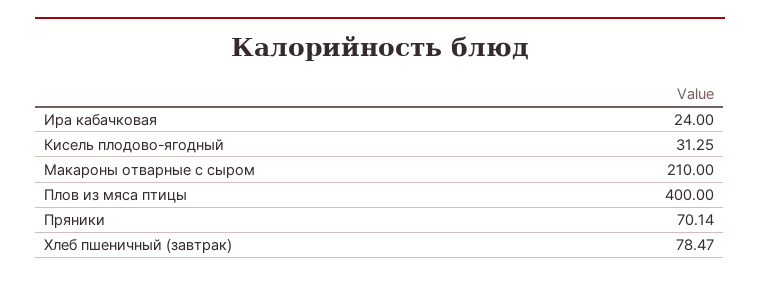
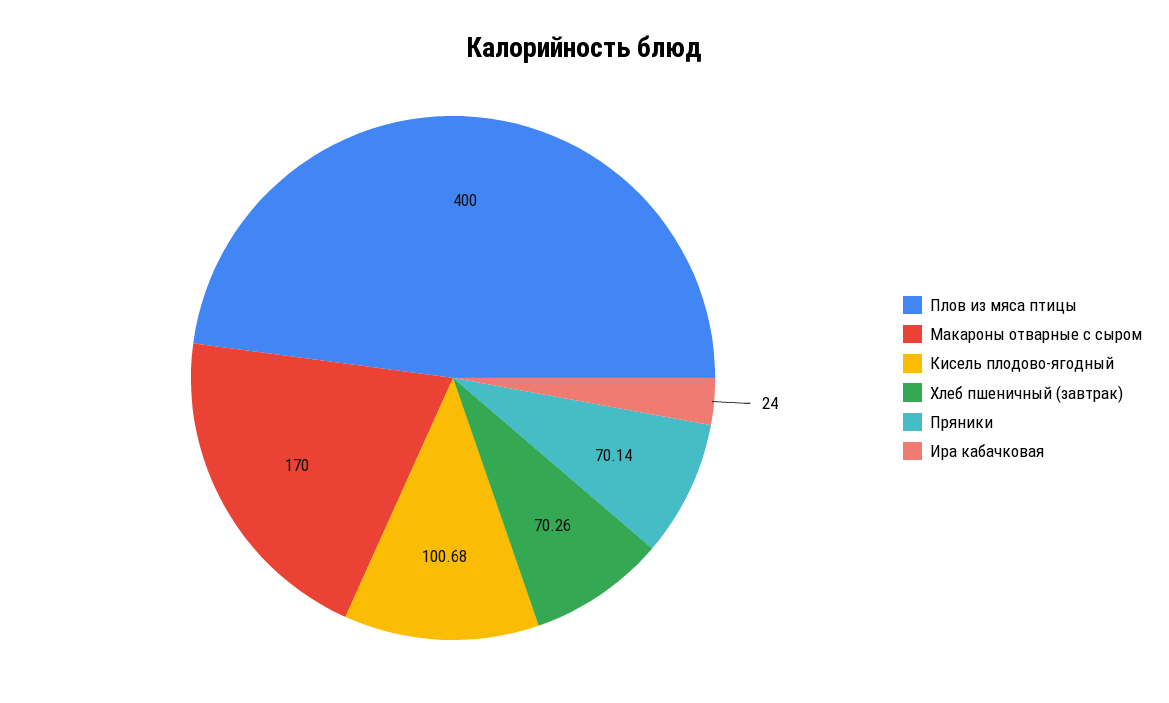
Кисель плодово-ягодный: 31.25 -> 100.68
Макароны отварные с сыром: 210 -> 170
Хлеб пшеничный (завтрак): 78.47 -> 70.26

